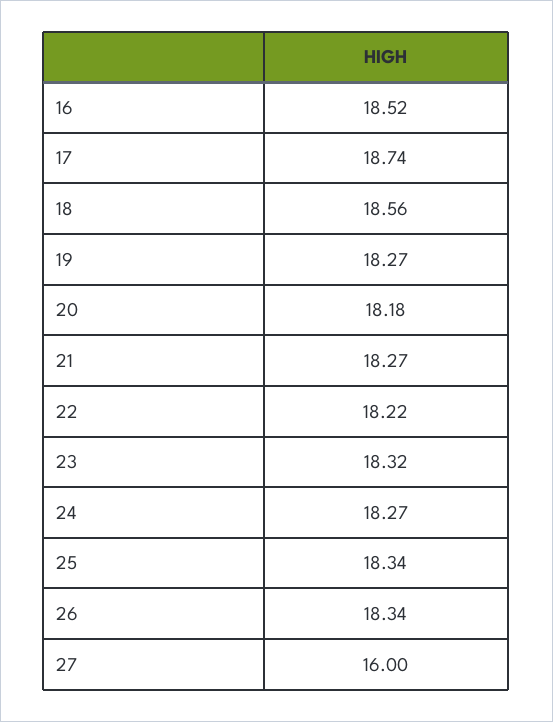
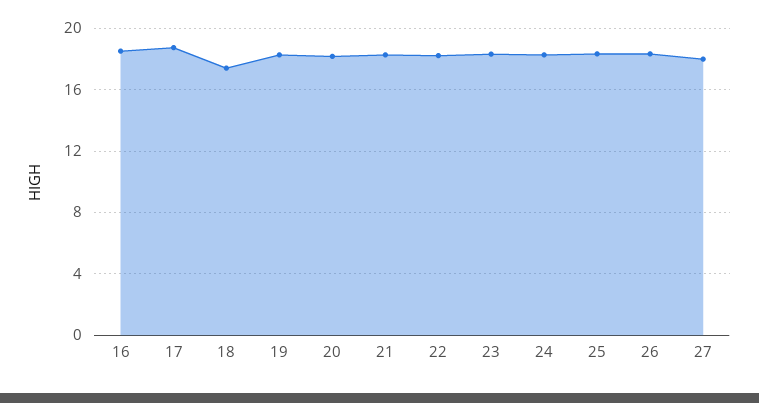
18: 18.56 -> 17.5
27: 16 -> 18

